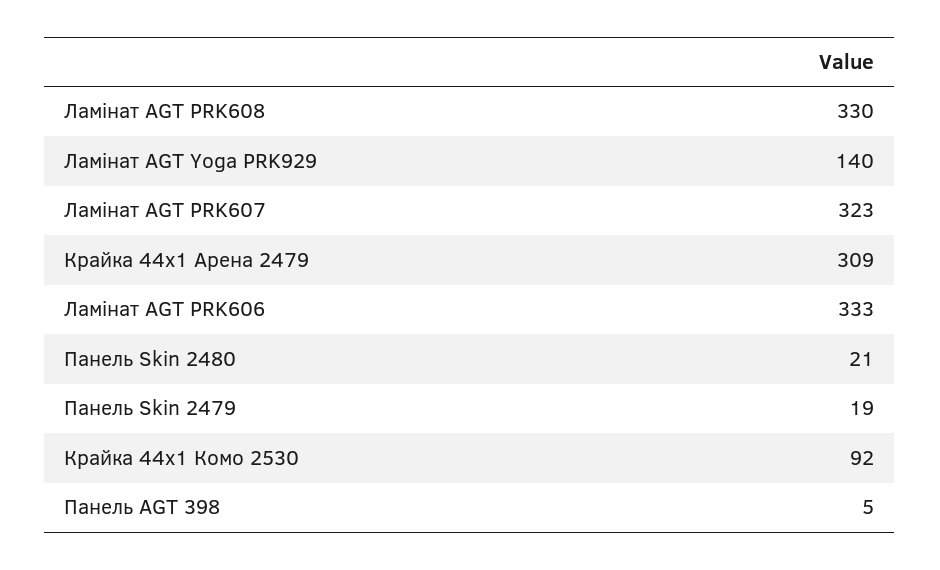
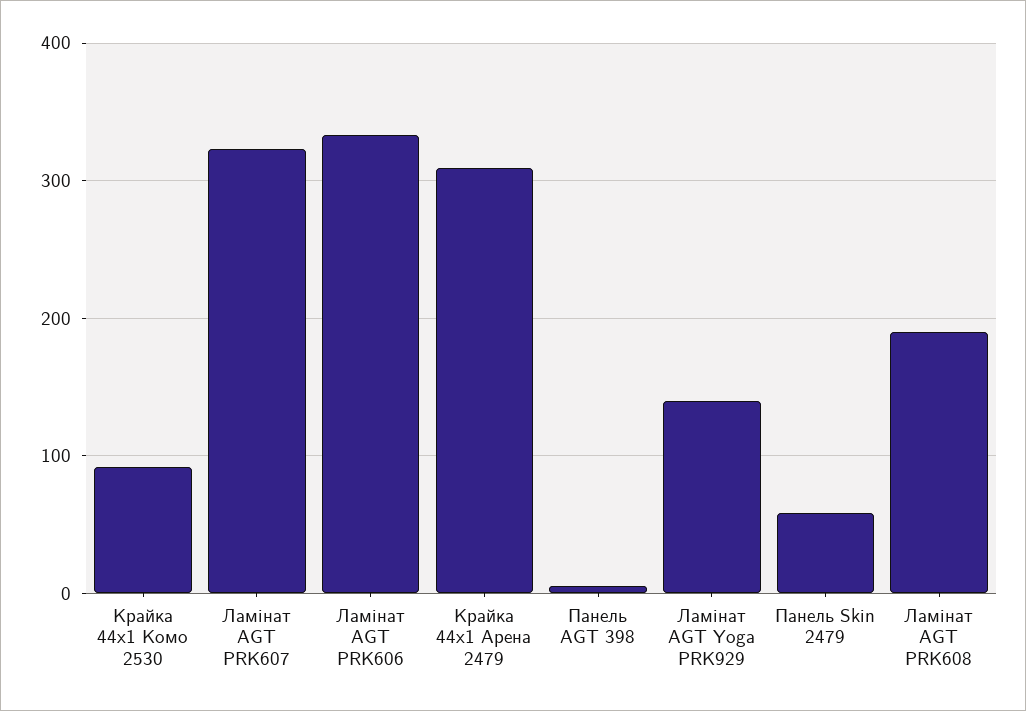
Ламінат AGT PRK608: 330 -> 190
Панель Skin 2480: 21 -> none
Панель Skin 2479: 19 -> 60

